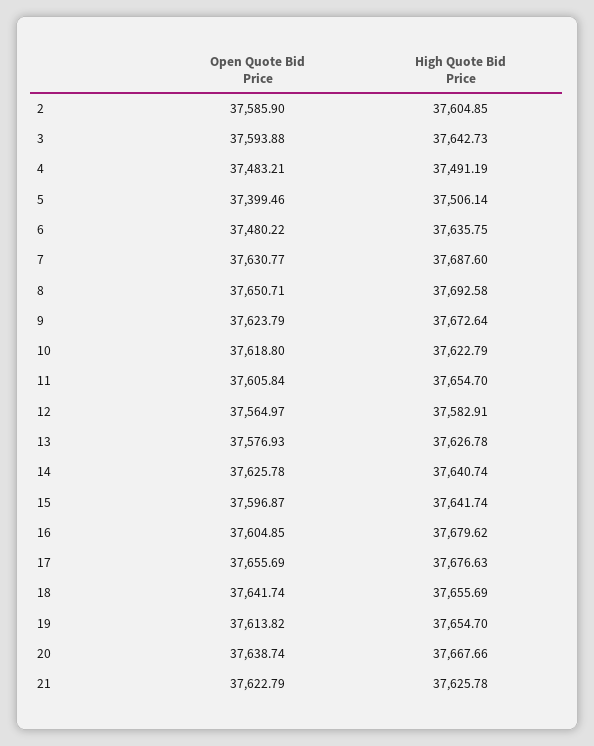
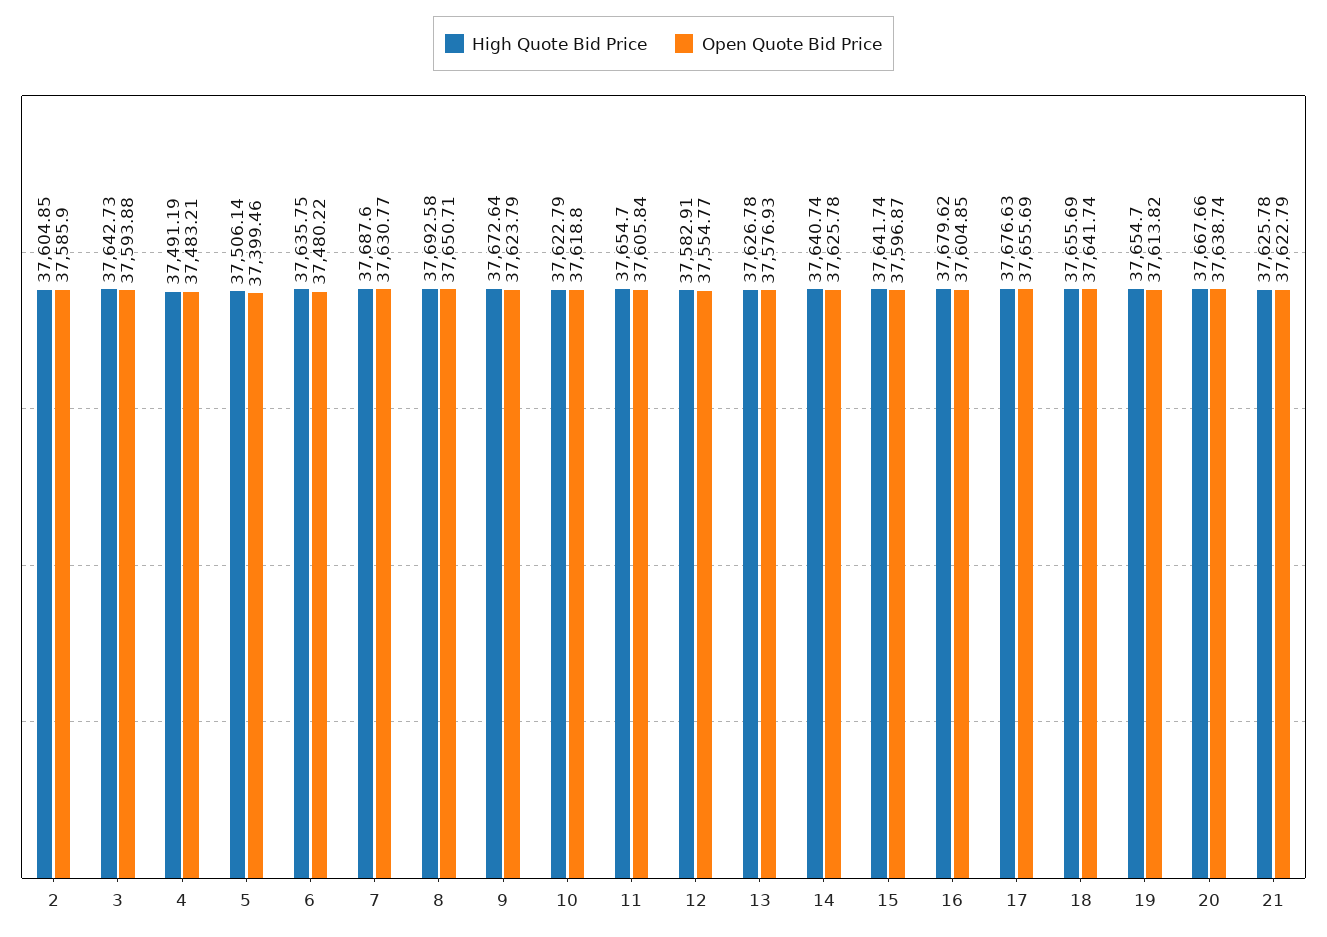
Open Quote Bid Price, 12: 37564.97 -> 37554.77

